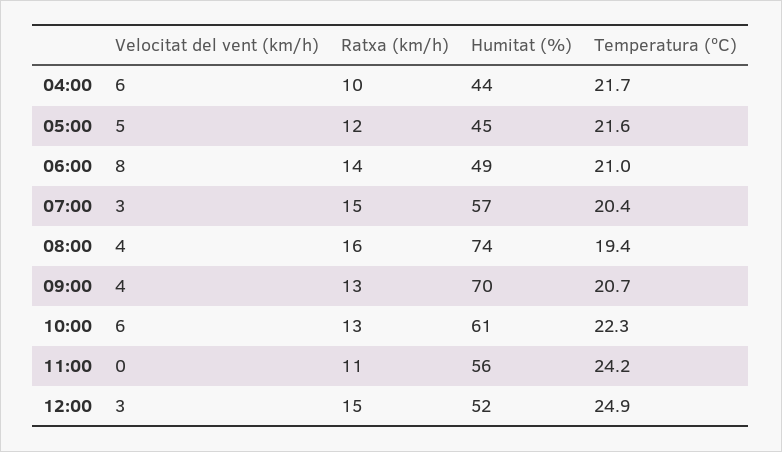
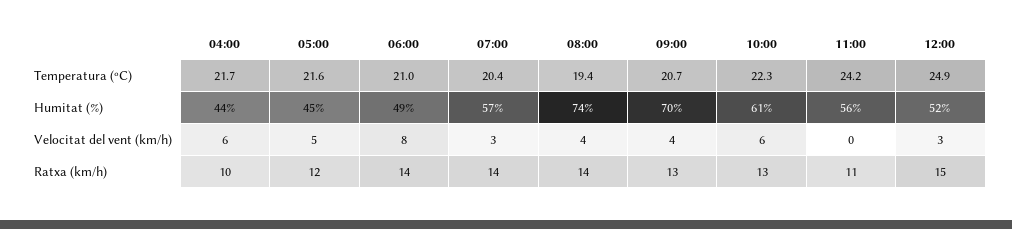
Ratxa (km/h), 07:00: 15 -> 14
Ratxa (km/h), 08:00: 16 -> 14

